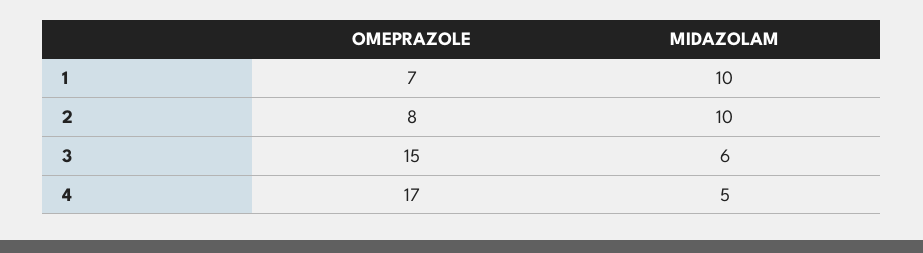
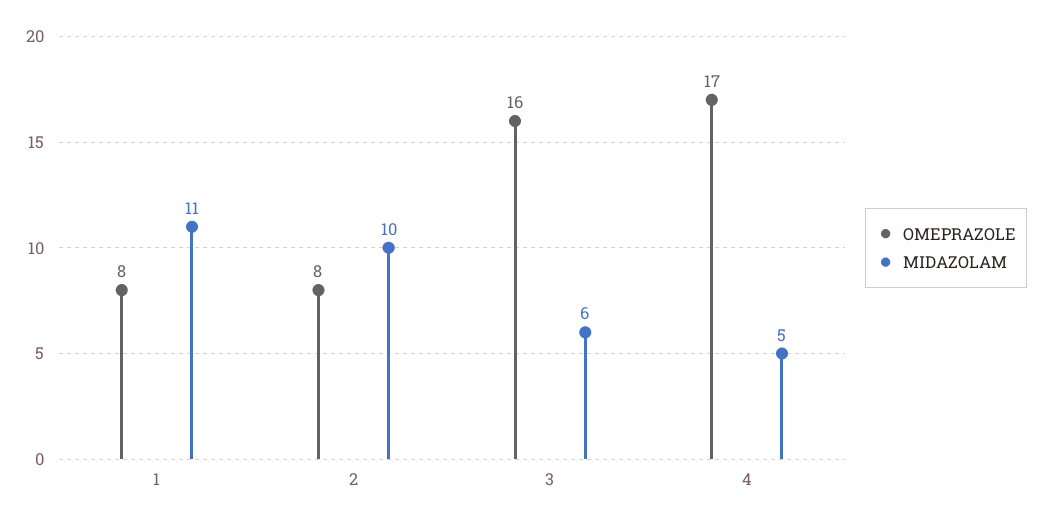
OMEPRAZOLE, 1: 7 -> 8
MIDAZOLAM, 1: 10 -> 11
OMEPRAZOLE, 3: 15 -> 16

